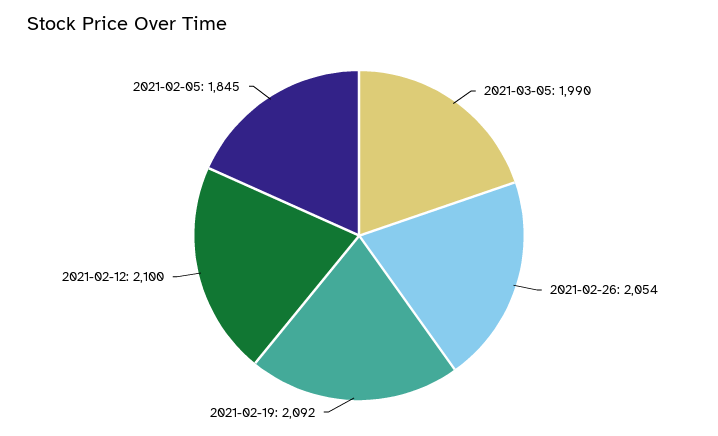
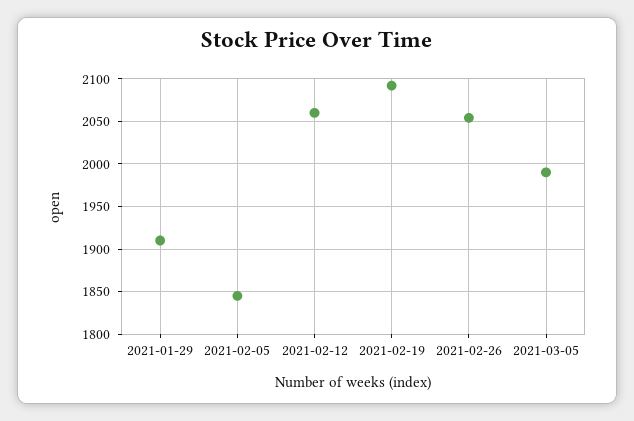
2021-02-12: 2100 -> 2060
2021-01-29: none -> 1910

